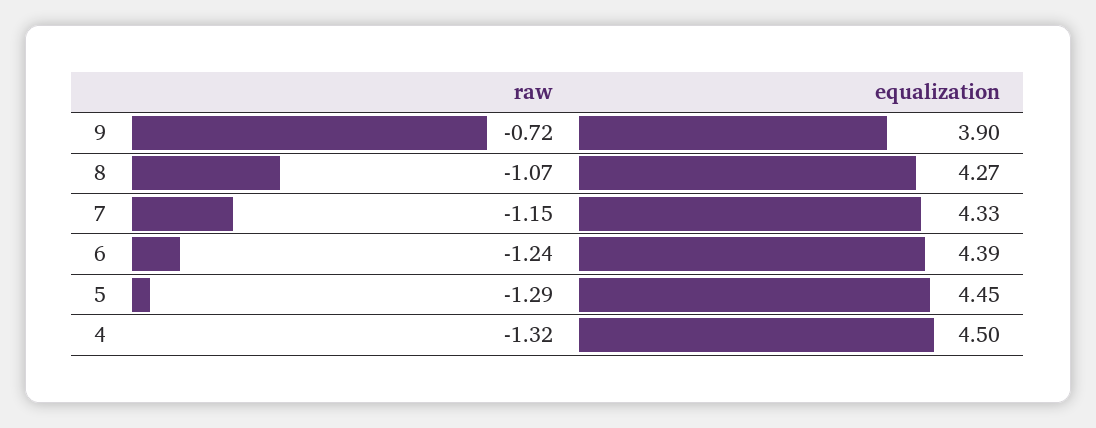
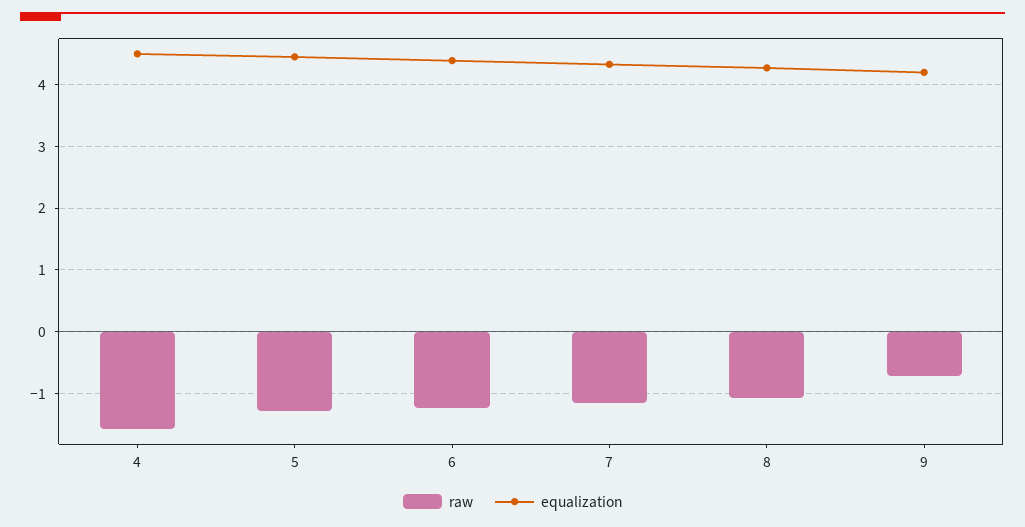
equalization, 9: 3.9 -> 4.2
raw, 4: -1.32 -> -1.6

